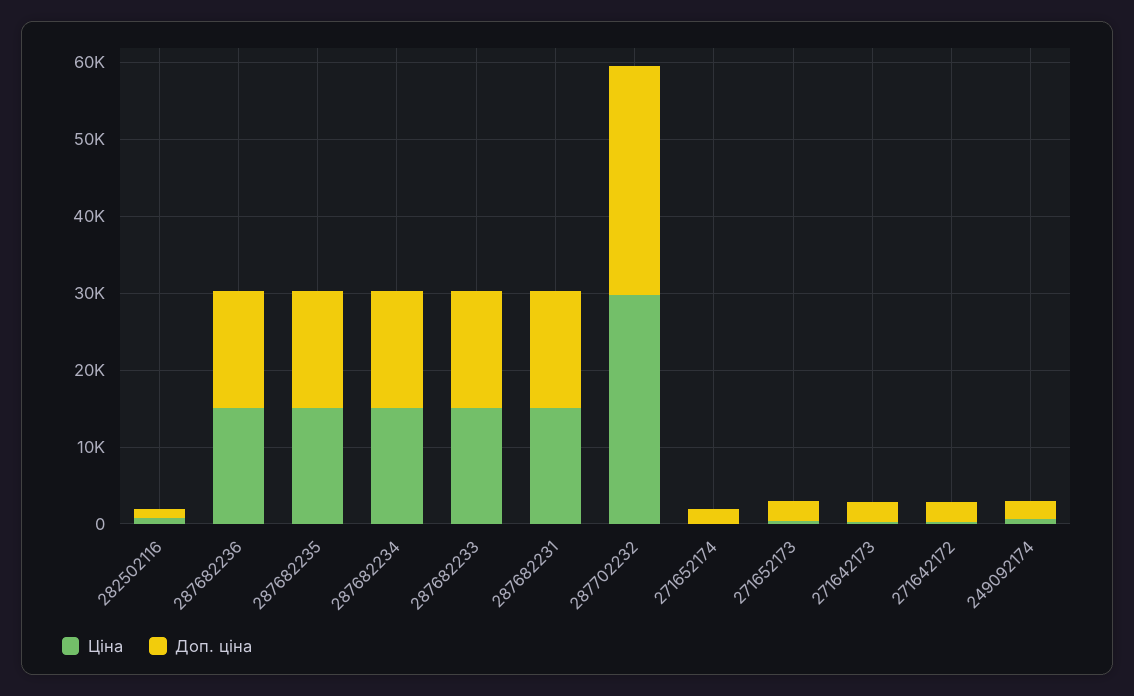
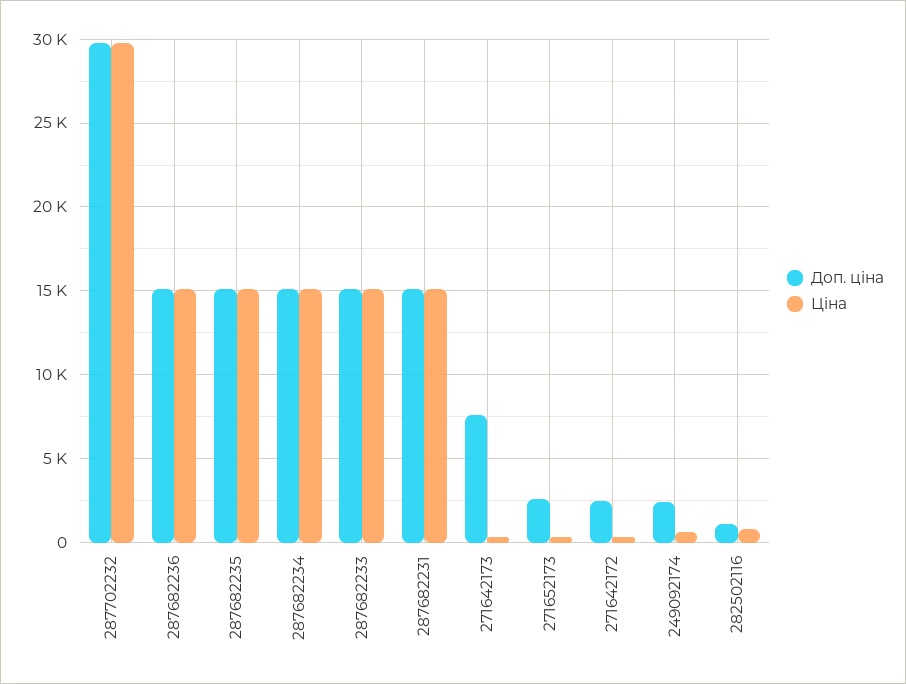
Ціна, 271652174: 0 -> none
Доп. ціна, 271652174: 2000 -> none
Доп. ціна, 271642173: 2000 -> 7500

